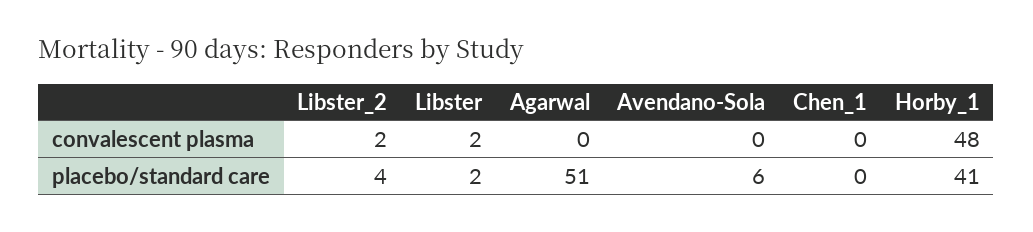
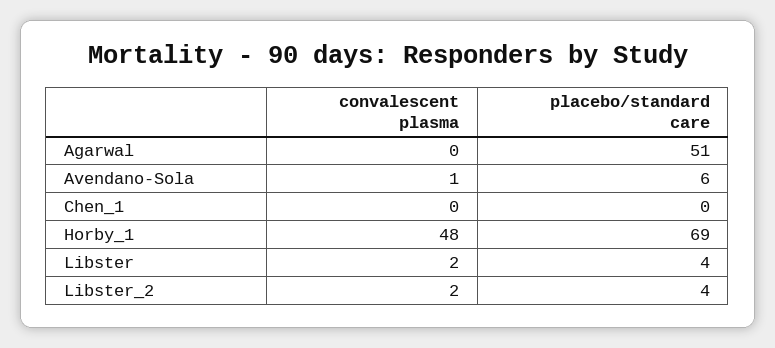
Avendano-Sola, convalescent plasma: 0 -> 1
Libster, placebo/standard care: 2 -> 4
Horby_1, placebo/standard care: 41 -> 69

